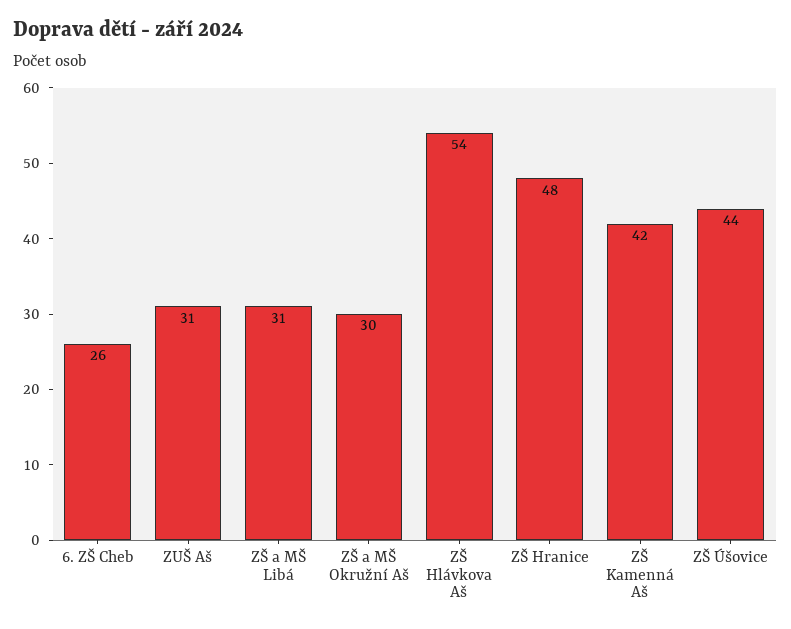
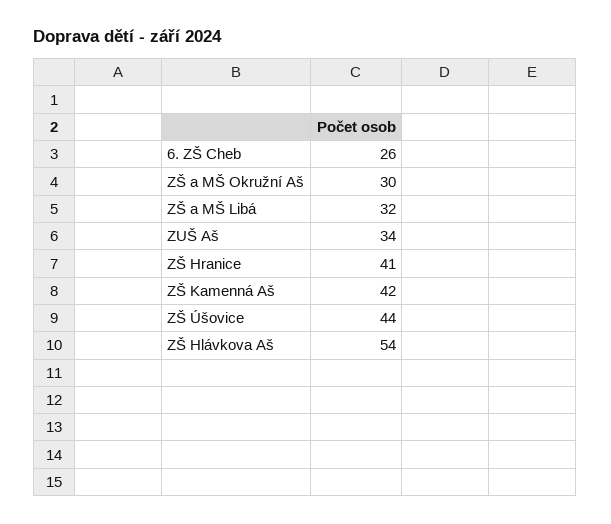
ZUŠ Aš: 31 -> 34
ZŠ a MŠ Libá: 31 -> 32
ZŠ Hranice: 48 -> 41

